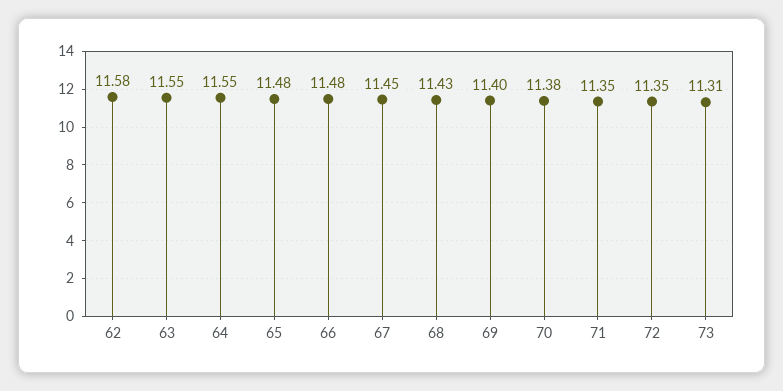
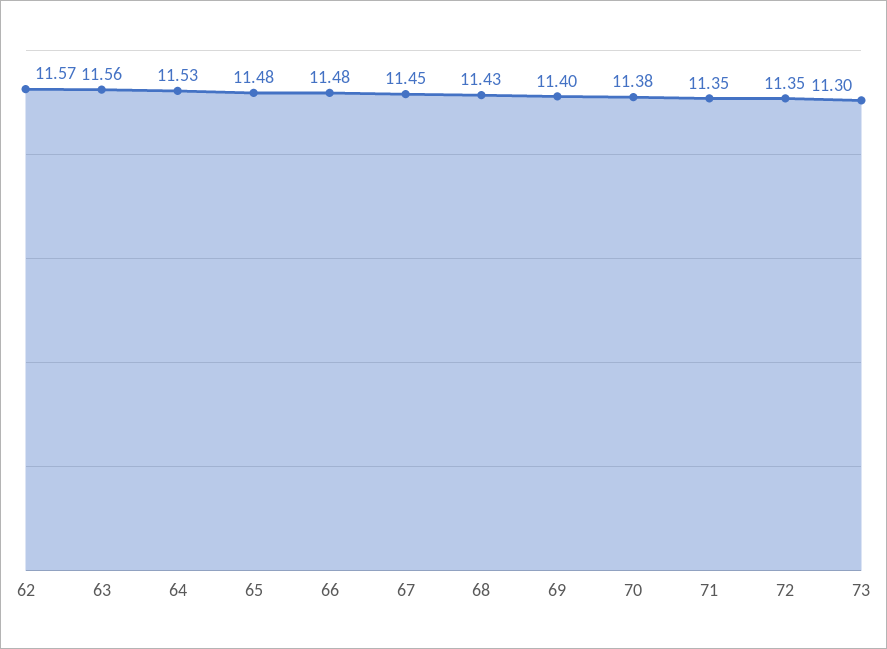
62: 11.58 -> 11.57
63: 11.55 -> 11.56
64: 11.55 -> 11.53
73: 11.31 -> 11.3

